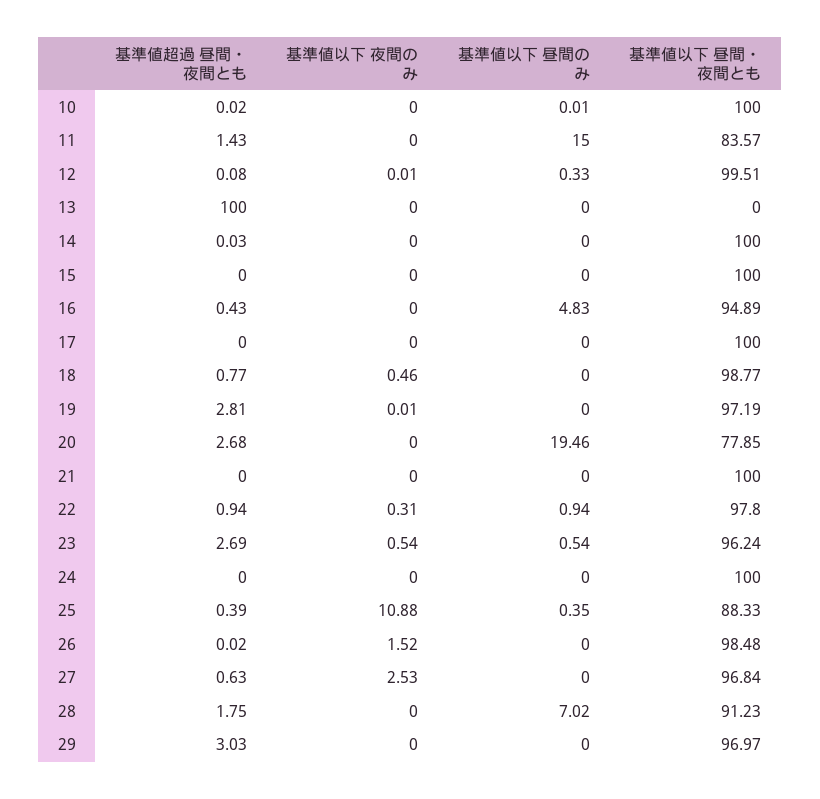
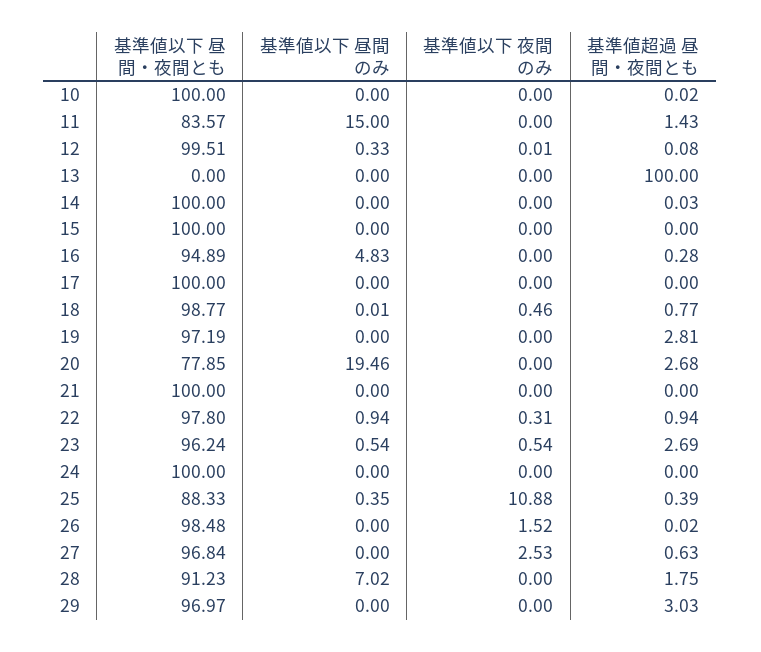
基準値以下 昼間のみ, 10: 0.01 -> 0
基準値超過 昼間・夜間とも, 16: 0.43 -> 0.28
基準値以下 昼間のみ, 18: 0 -> 0.01
基準値以下 夜間のみ, 19: 0.01 -> 0

